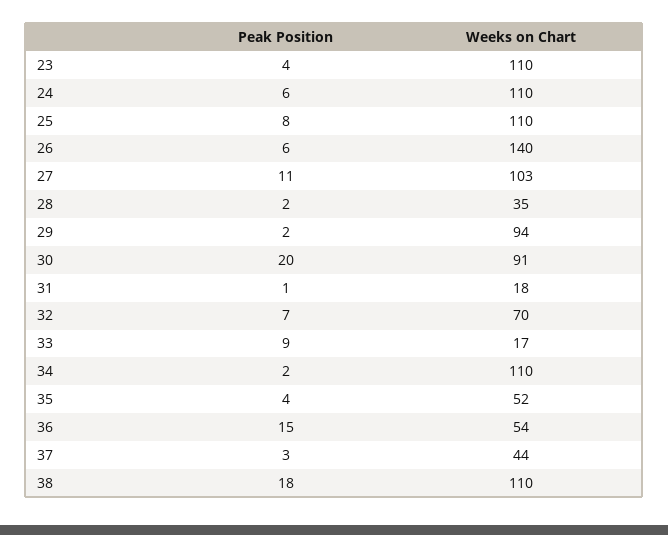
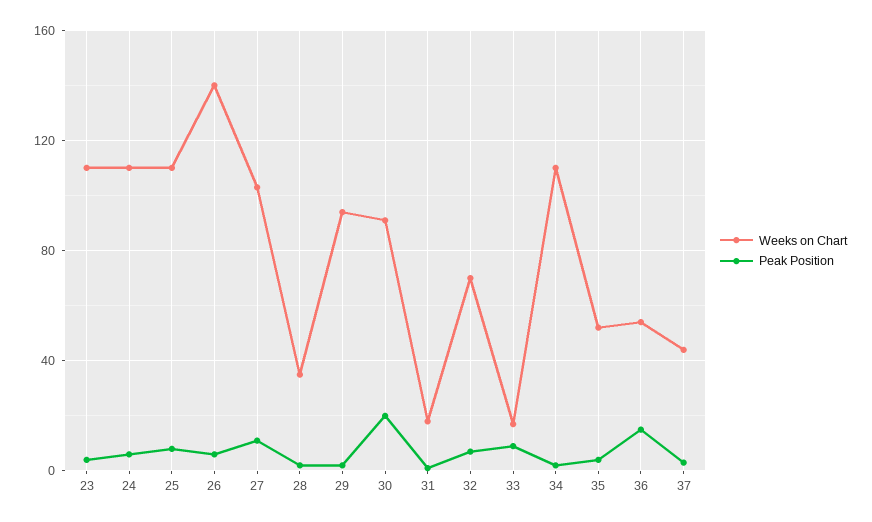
Peak Position, 38: 18 -> none
Weeks on Chart, 38: 110 -> none

